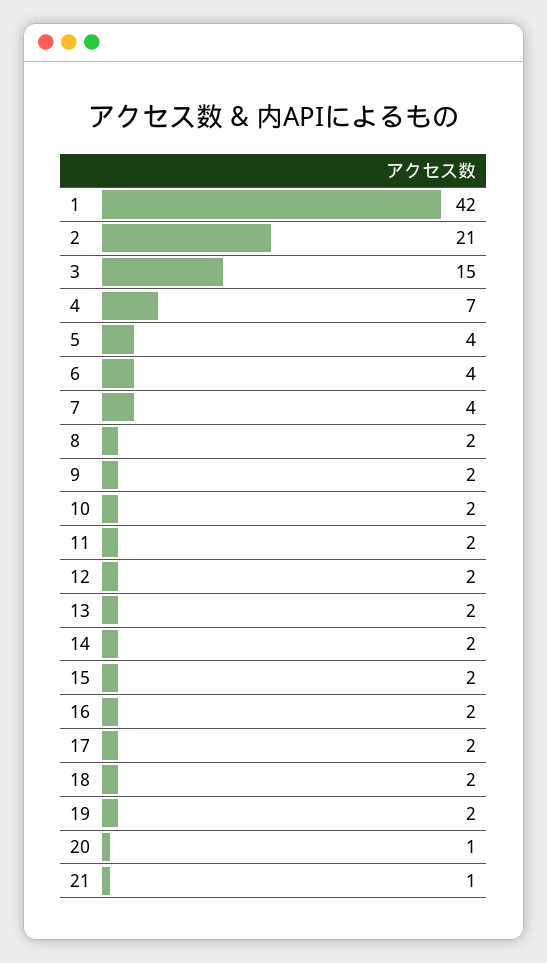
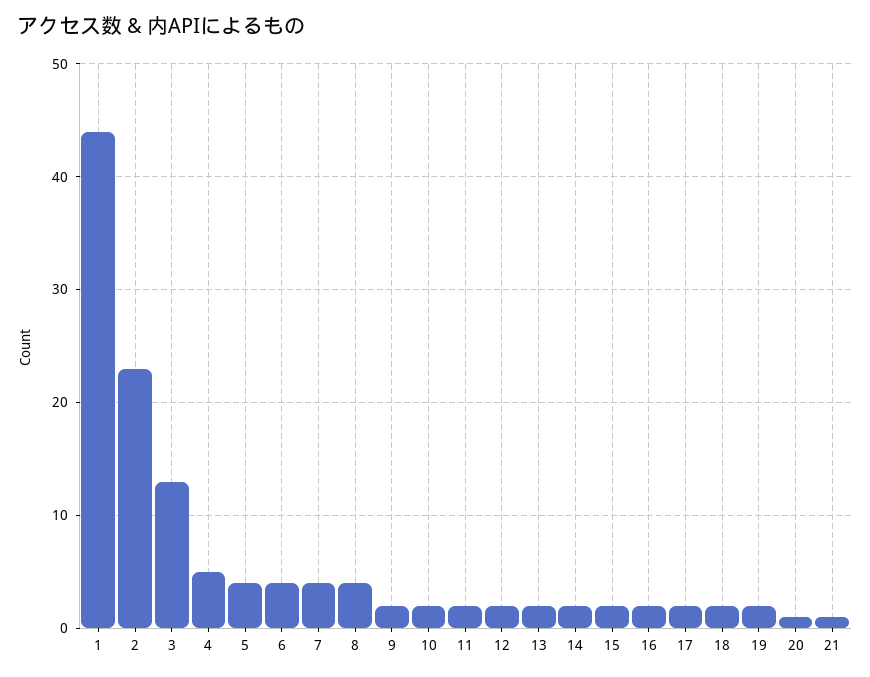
1: 42 -> 44
2: 21 -> 23
3: 15 -> 13
4: 7 -> 5
8: 2 -> 4

